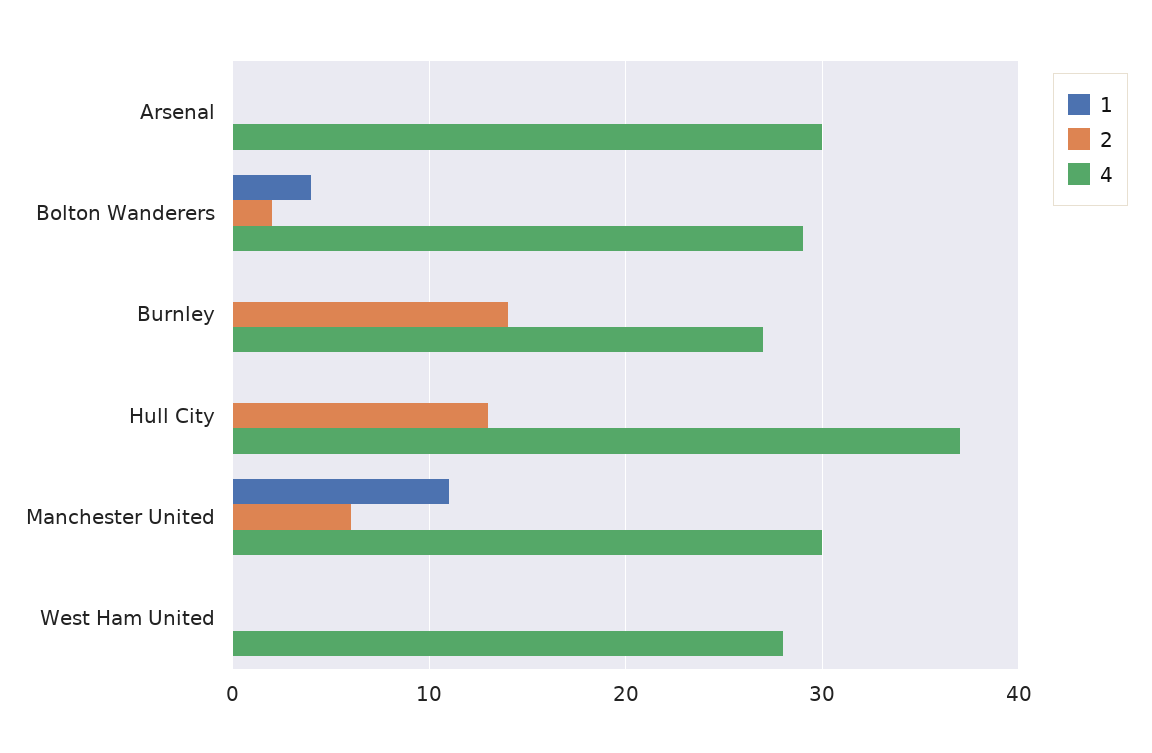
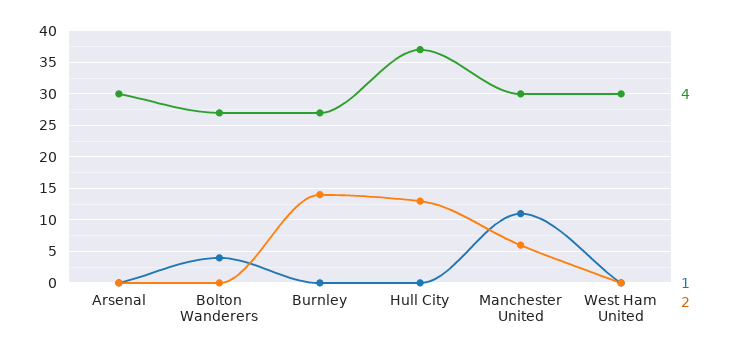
2, Bolton Wanderers: 2 -> 0
4, Bolton Wanderers: 29 -> 27
4, West Ham United: 28 -> 30

